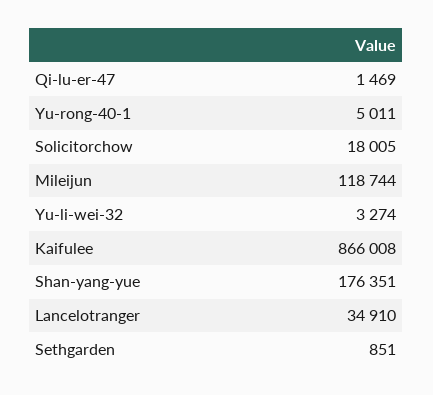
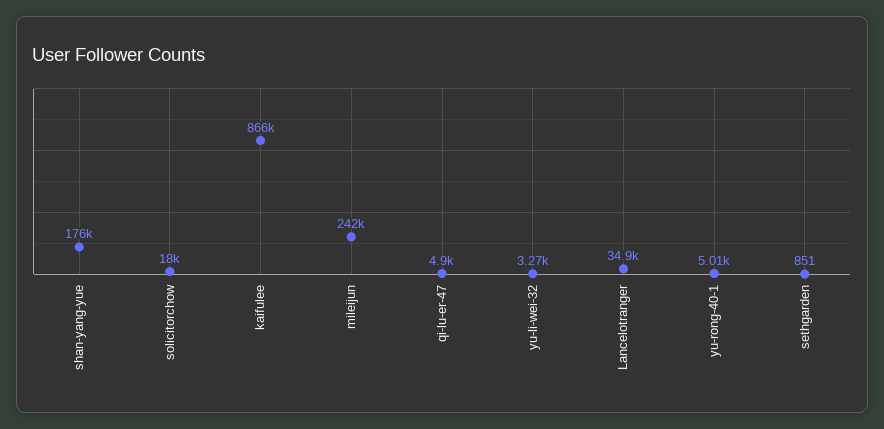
Qi-lu-er-47: 1469 -> 4900
Mileijun: 118744 -> 242000

